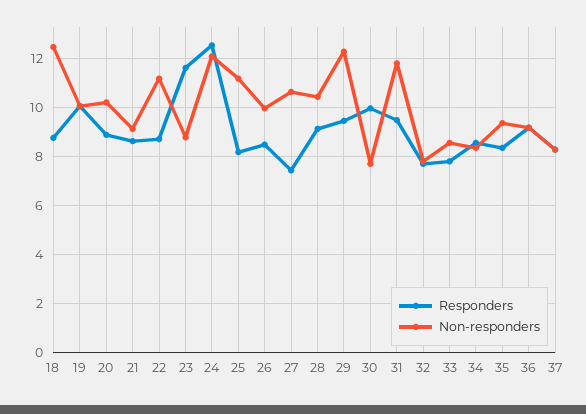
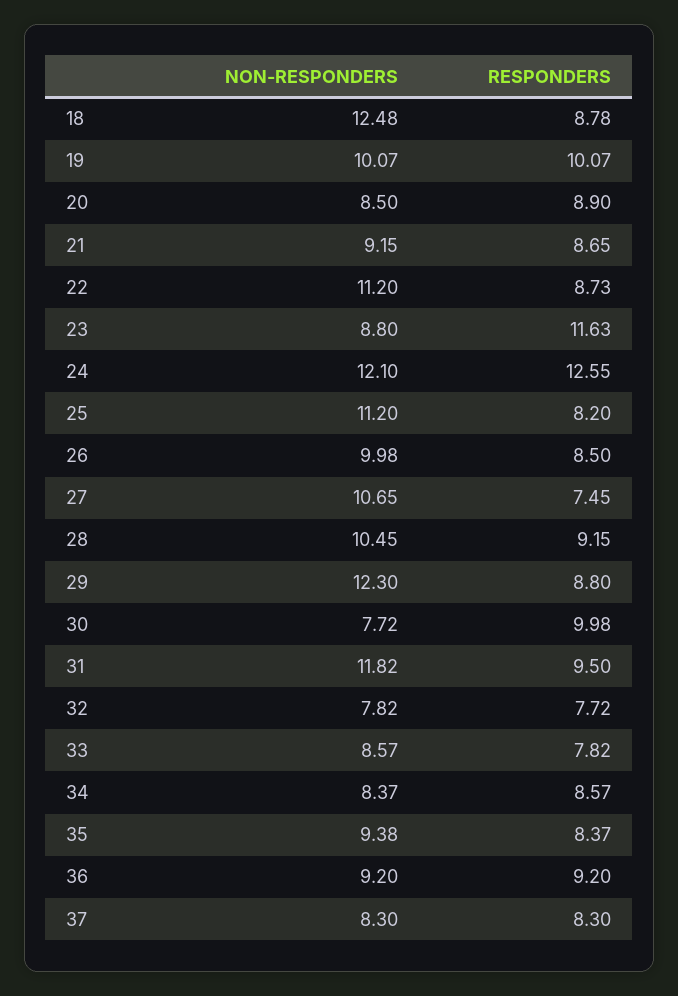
Non-responders, 20: 10.25 -> 8.5
Responders, 29: 9.5 -> 8.8

